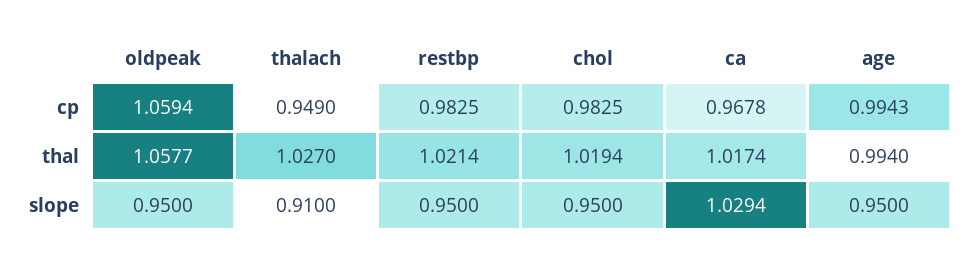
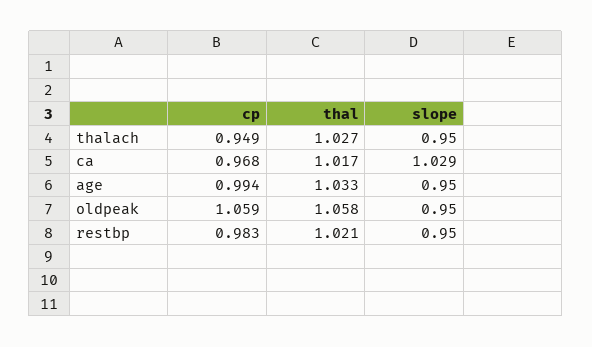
chol, cp: 0.9825 -> none
chol, thal: 1.0194 -> none
age, thal: 0.994 -> 1.033
thalach, slope: 0.91 -> 0.95
chol, slope: 0.95 -> none

